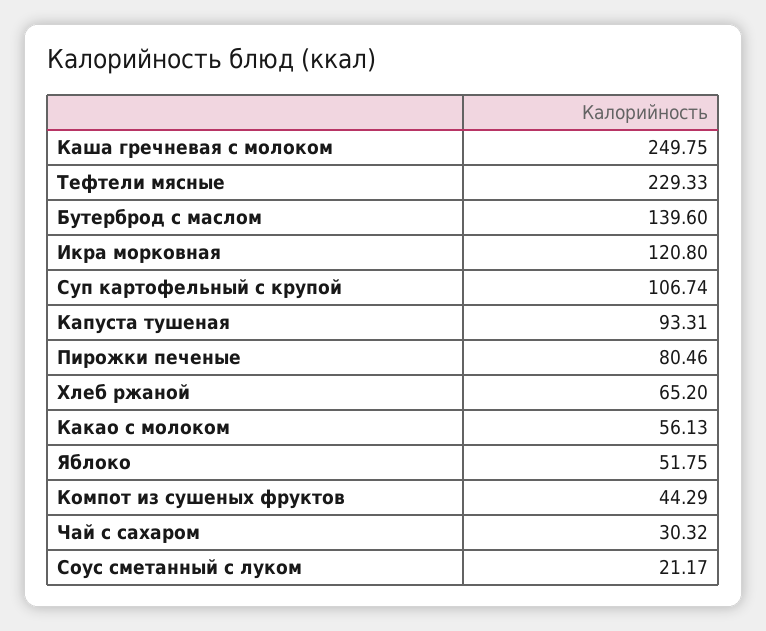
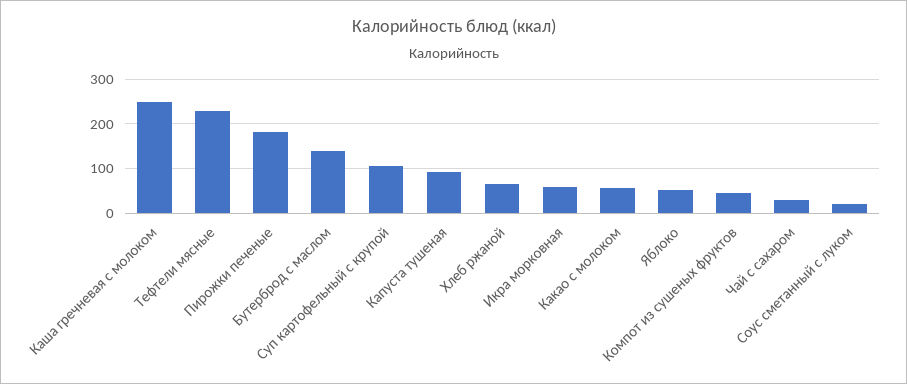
Икра морковная: 120.8 -> 60
Пирожки печеные: 80.46 -> 180

